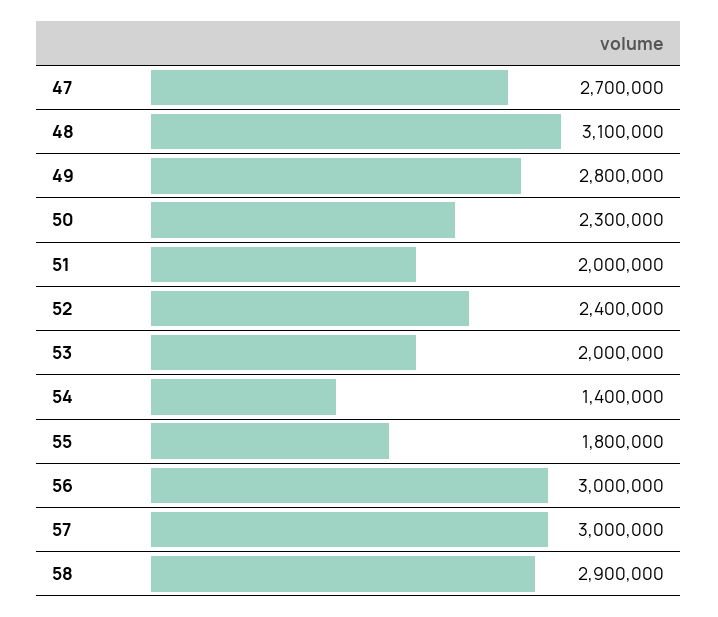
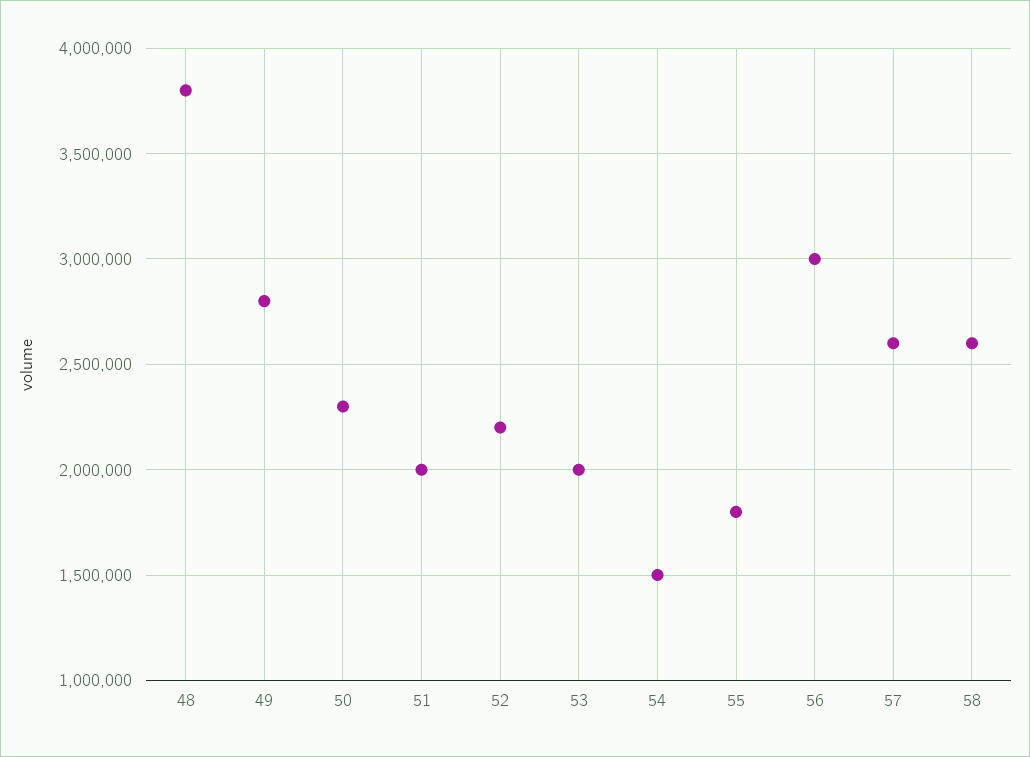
47: 2700000 -> none
48: 3100000 -> 3800000
52: 2400000 -> 2200000
54: 1400000 -> 1500000
57: 3000000 -> 2600000
58: 2900000 -> 2600000

